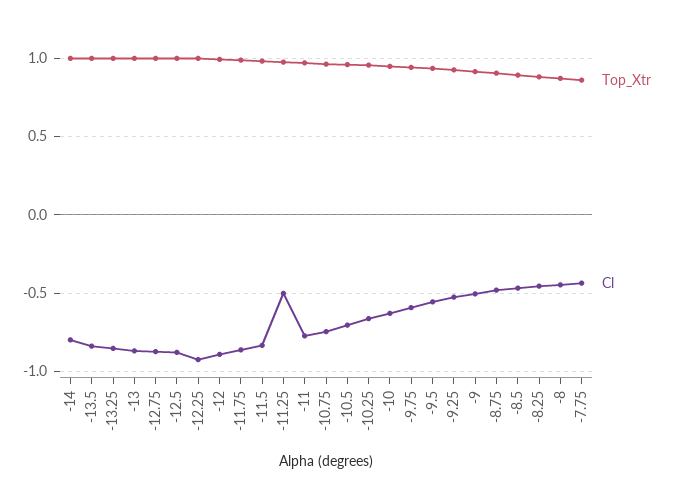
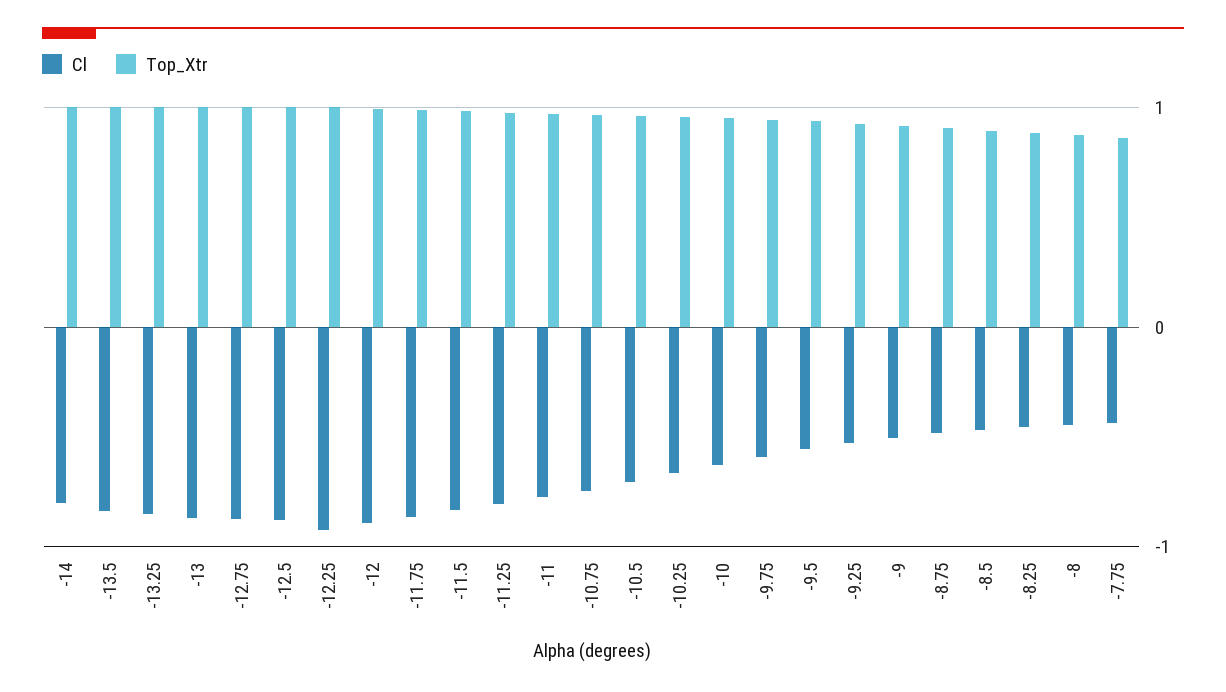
Cl, -11.25: -0.5 -> -0.8

